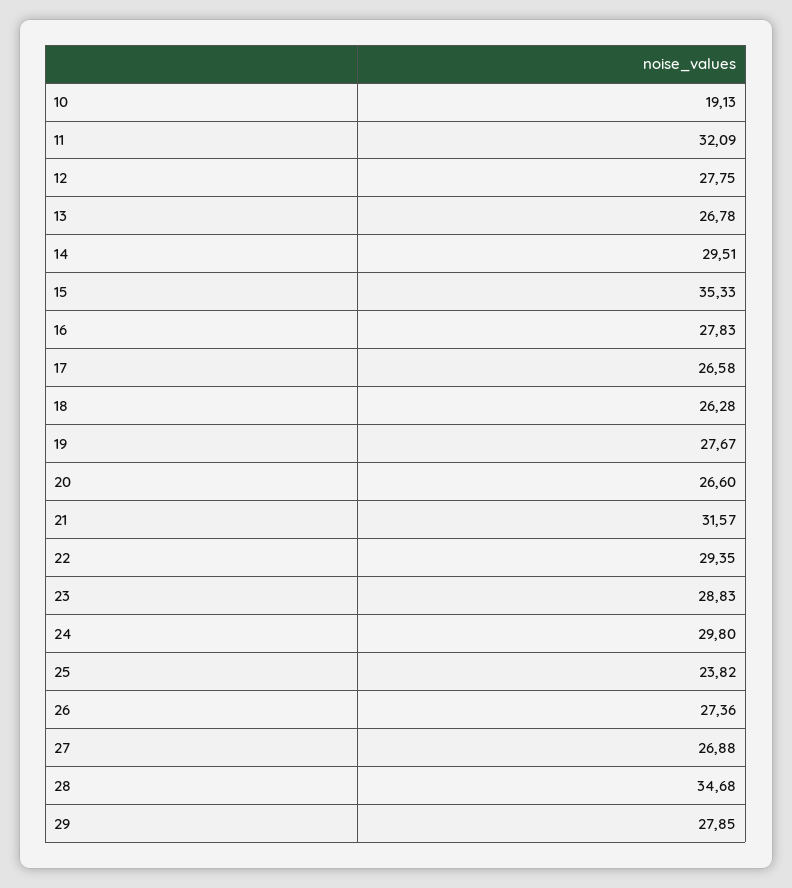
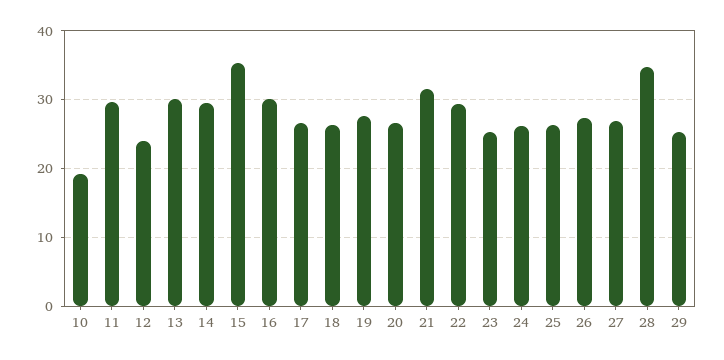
11: 32.09 -> 30
12: 27.75 -> 24
13: 26.78 -> 30
16: 27.83 -> 30
23: 28.83 -> 25
24: 29.8 -> 26
25: 23.82 -> 26
29: 27.85 -> 25

